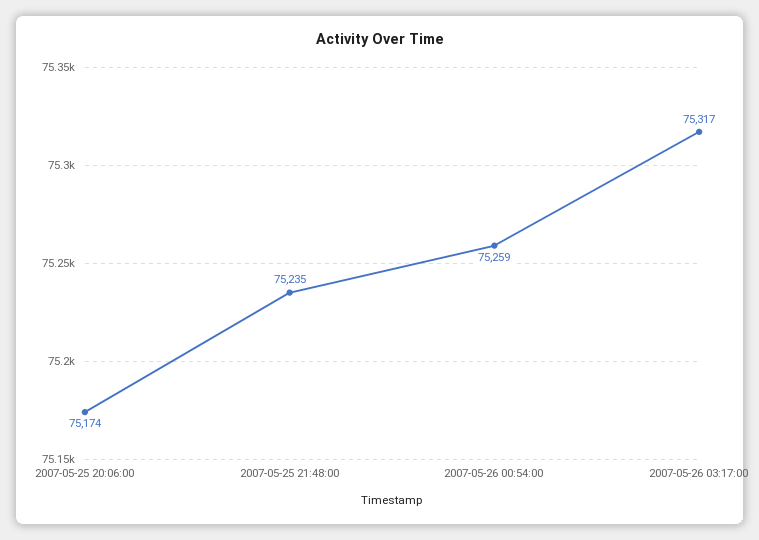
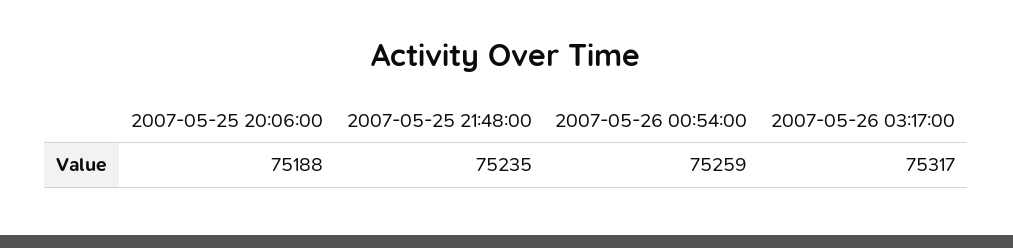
2007-05-25 20:06:00: 75174 -> 75188

